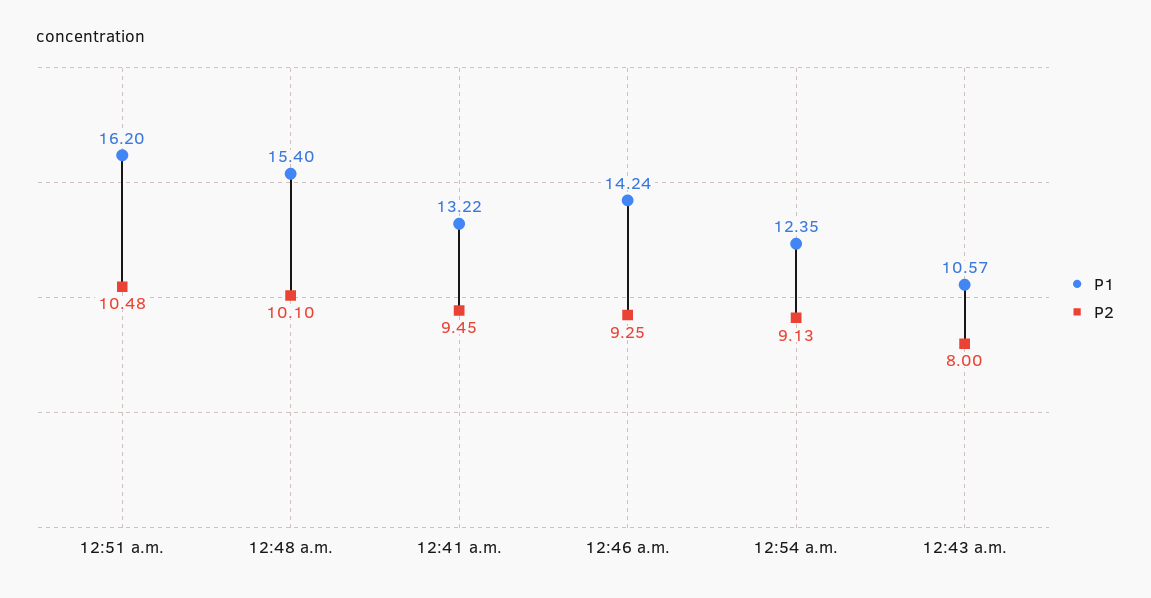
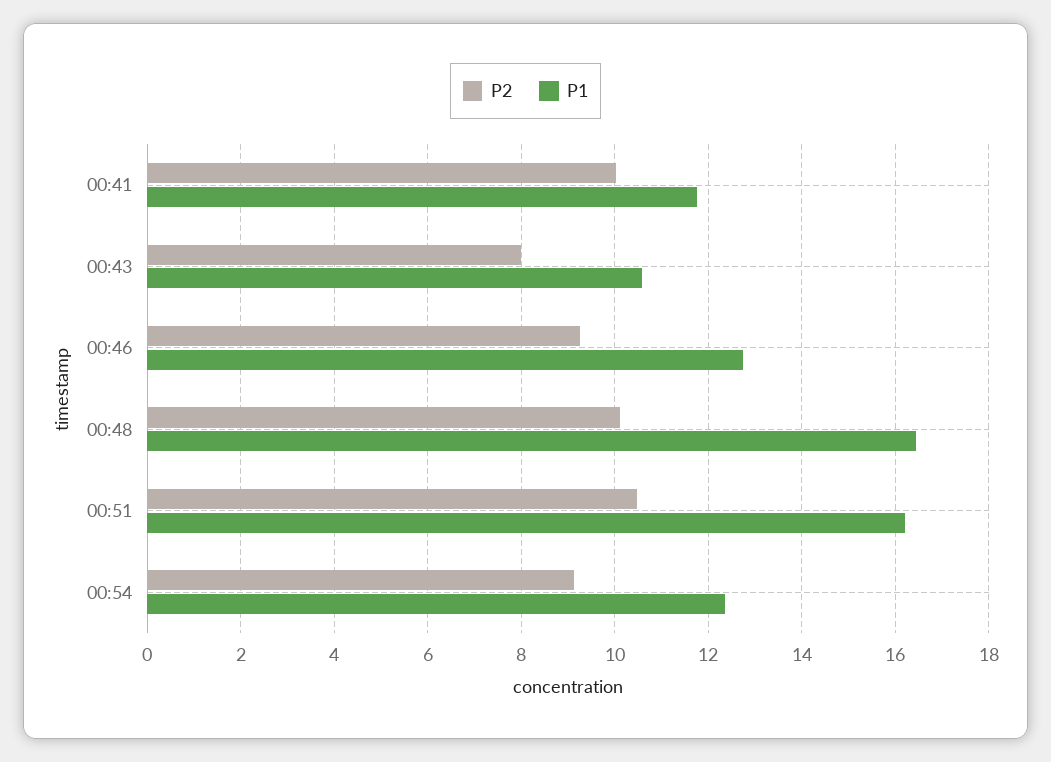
P1, 12:48 a.m.: 15.4 -> 16.4
P1, 12:41 a.m.: 13.22 -> 11.8
P2, 12:41 a.m.: 9.45 -> 10
P1, 12:46 a.m.: 14.24 -> 12.8

